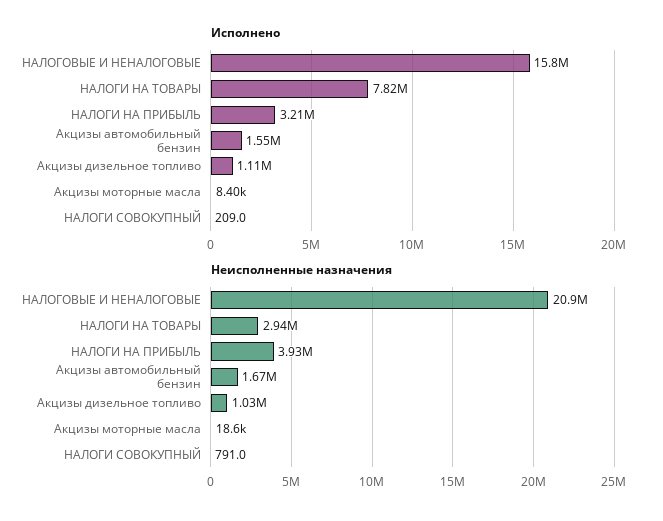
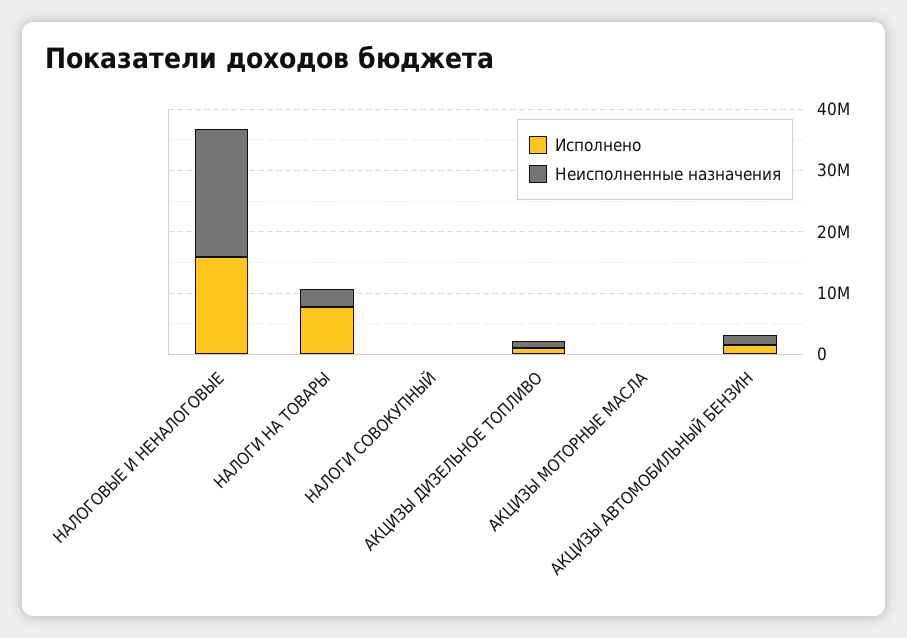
Исполнено, НАЛОГИ НА ПРИБЫЛЬ: 3210000 -> none
Неисполненные назначения, НАЛОГИ НА ПРИБЫЛЬ: 3930000 -> none

